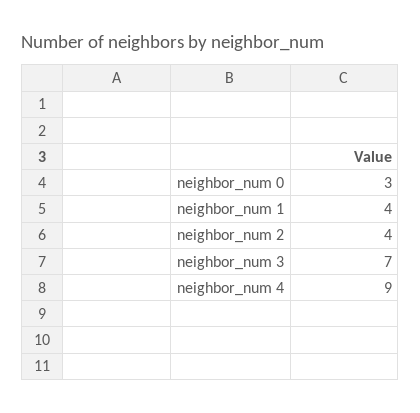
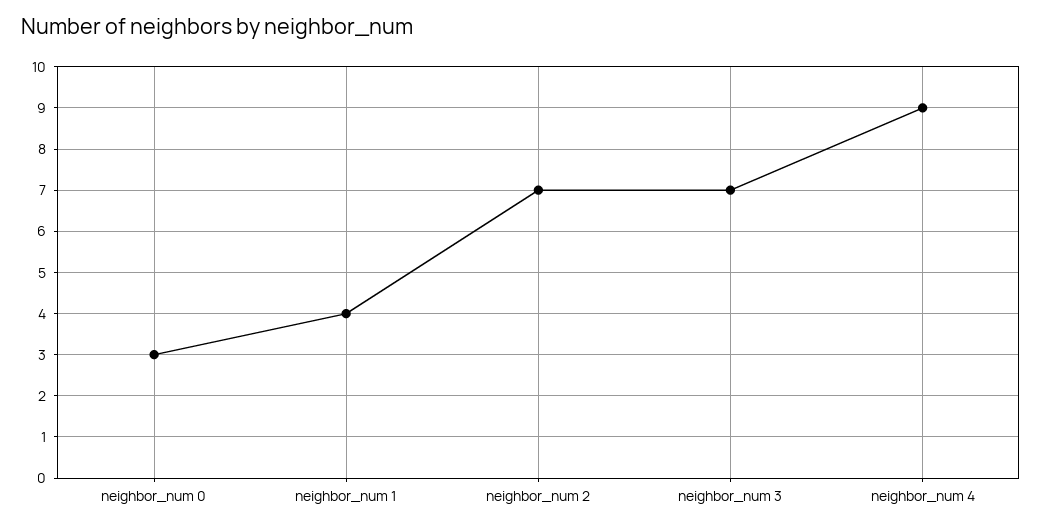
neighbor_num 2: 4 -> 7

